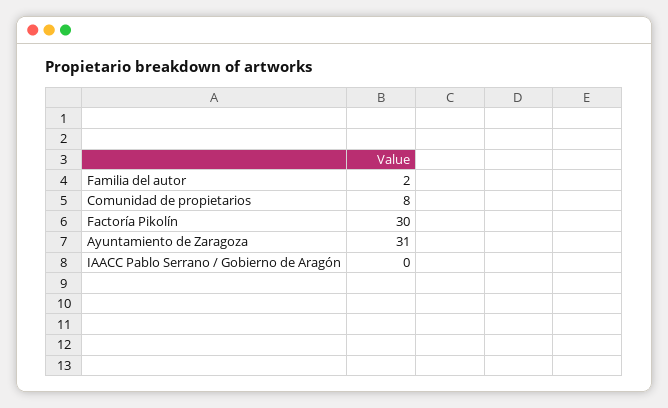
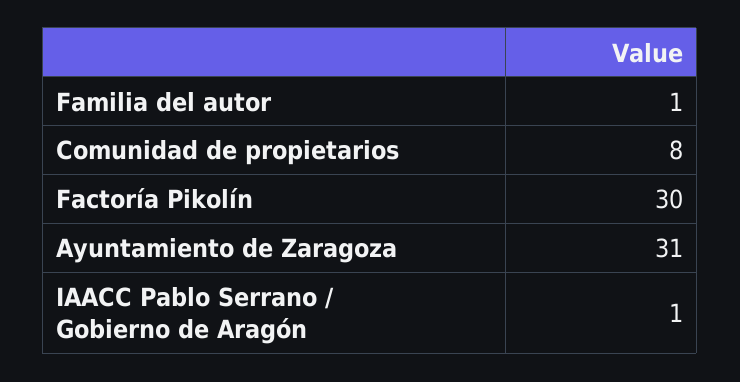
Familia del autor: 2 -> 1
IAACC Pablo Serrano / Gobierno de Aragón: 0 -> 1

